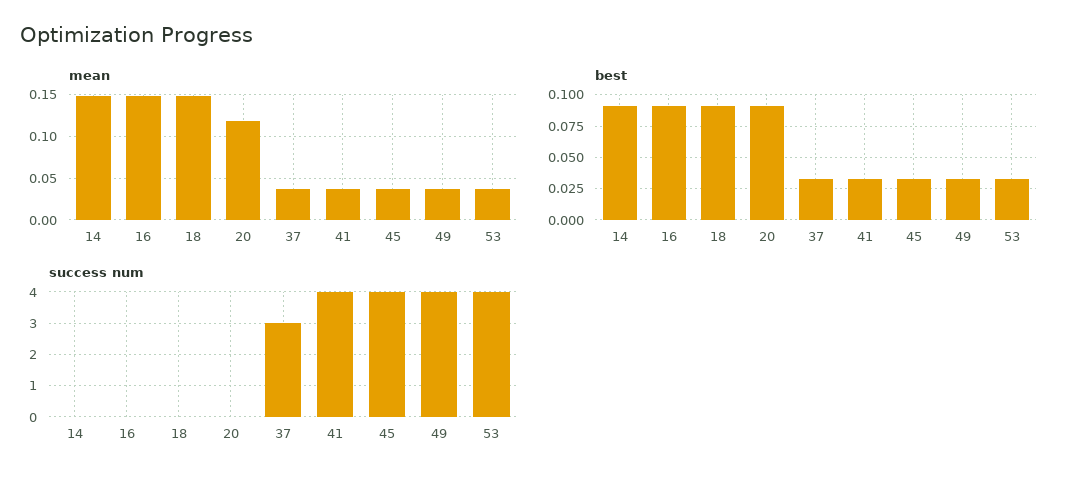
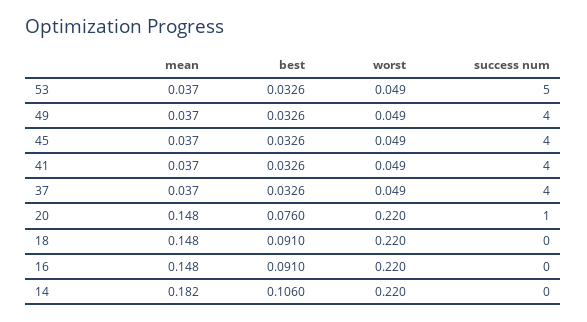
mean, 14: 0.15 -> 0.182
mean, 20: 0.12 -> 0.148
best, 14: 0.09 -> 0.106
best, 20: 0.09 -> 0.076
success num, 20: 0 -> 1
success num, 37: 3 -> 4
success num, 53: 4 -> 5
worst, 53: none -> 0.049
worst, 49: none -> 0.049
worst, 45: none -> 0.049
worst, 41: none -> 0.049
worst, 37: none -> 0.049
worst, 20: none -> 0.22
worst, 18: none -> 0.22
worst, 16: none -> 0.22
worst, 14: none -> 0.22

